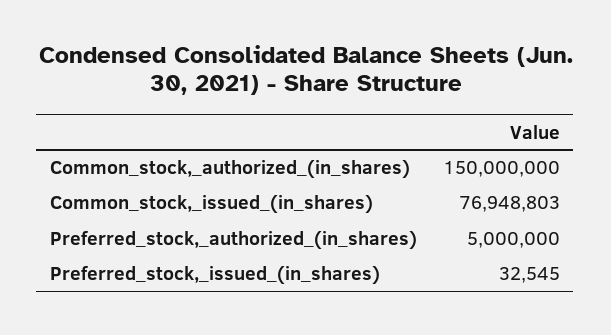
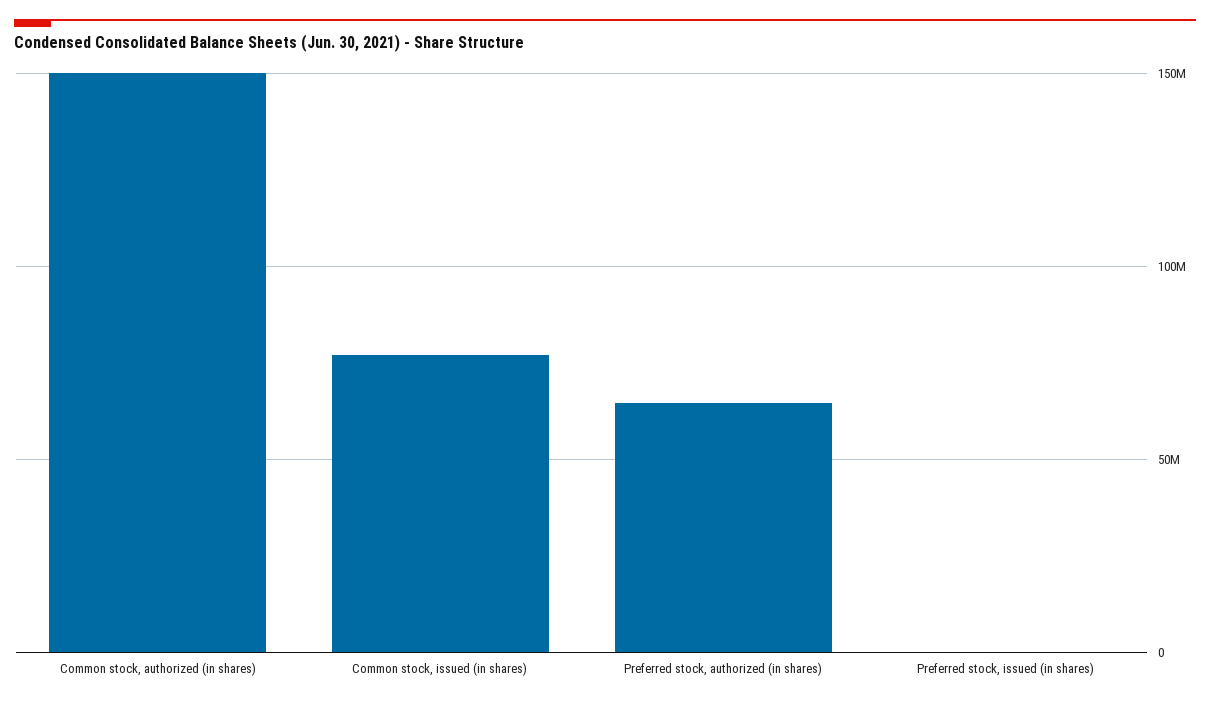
Preferred_stock,_authorized_(in_shares): 5000000 -> 65000000

